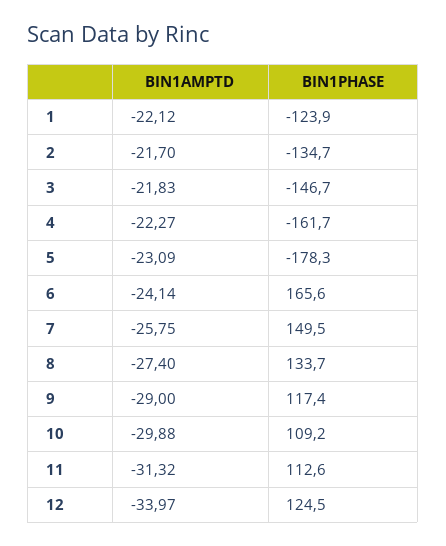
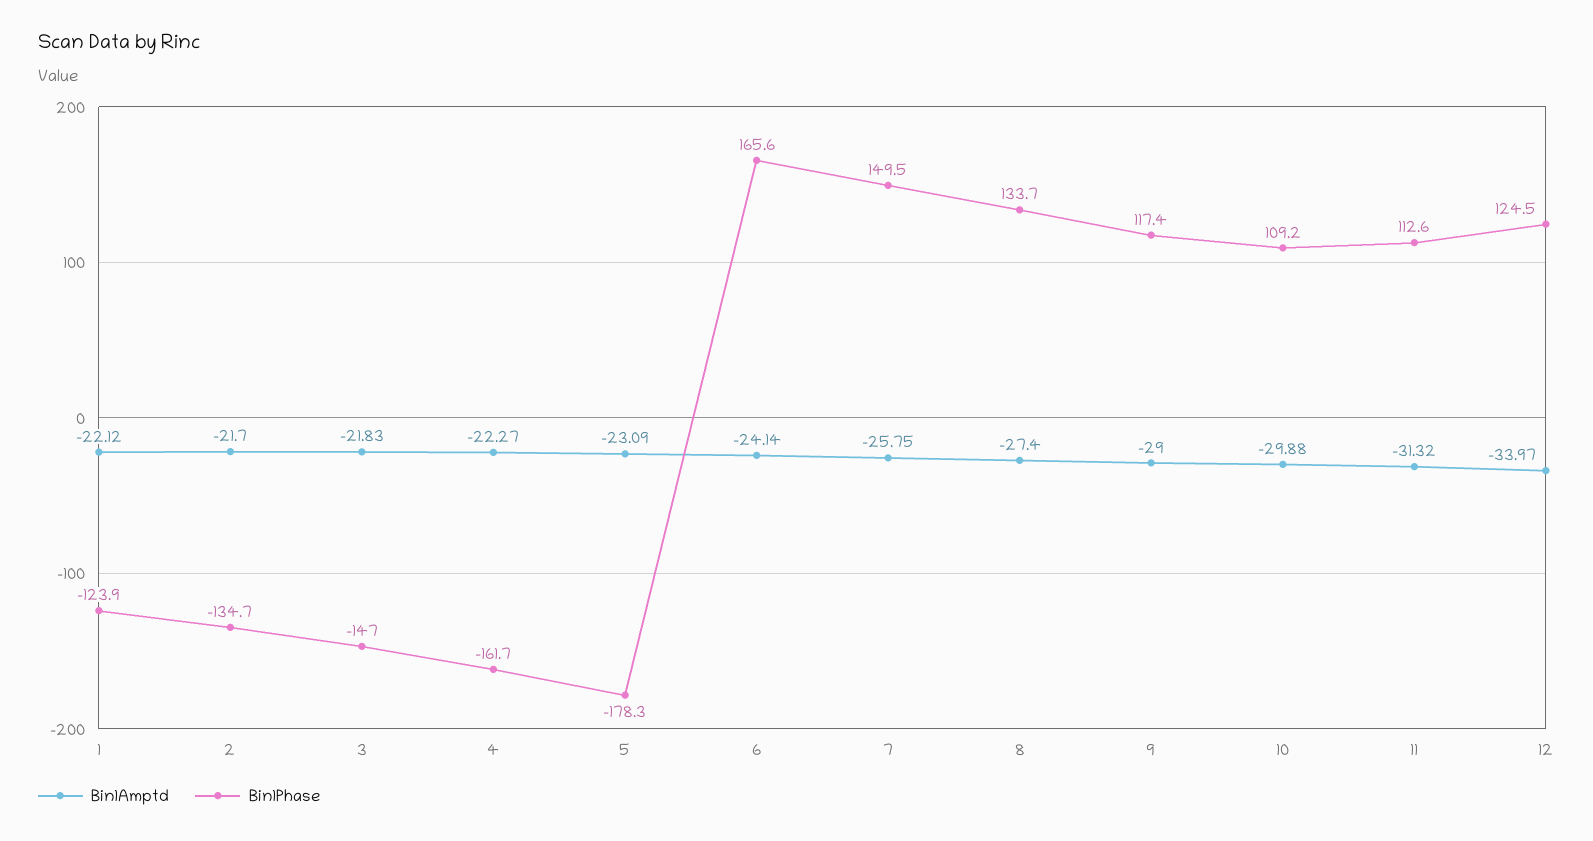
BIN1PHASE, 3: -146.7 -> -147

